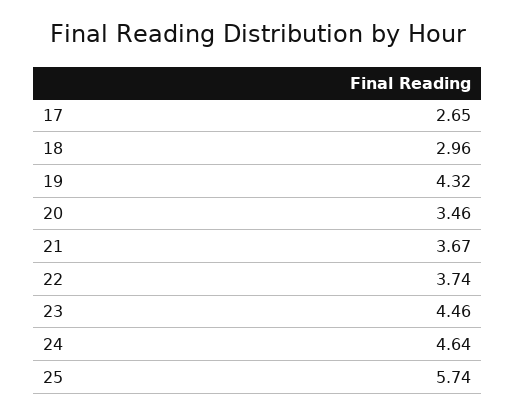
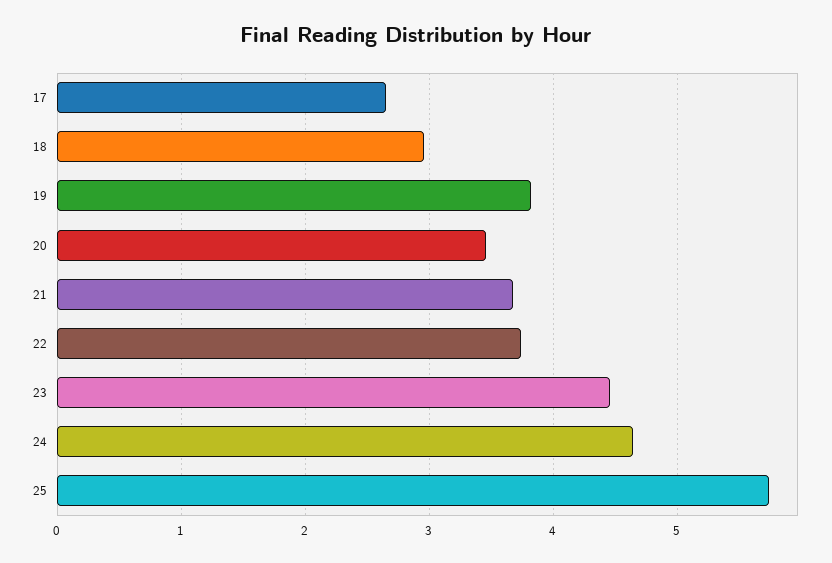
19: 4.32 -> 3.8

